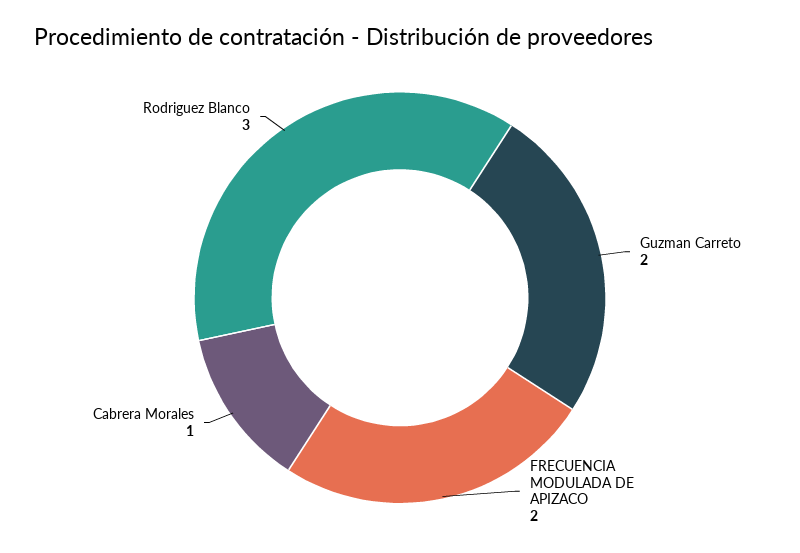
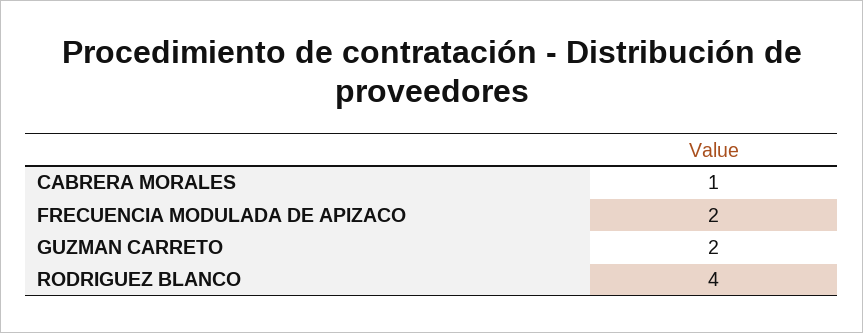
Rodriguez Blanco: 3 -> 4

